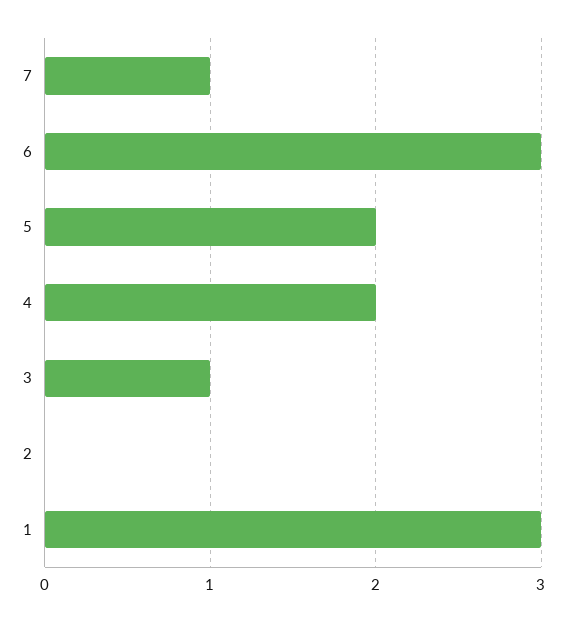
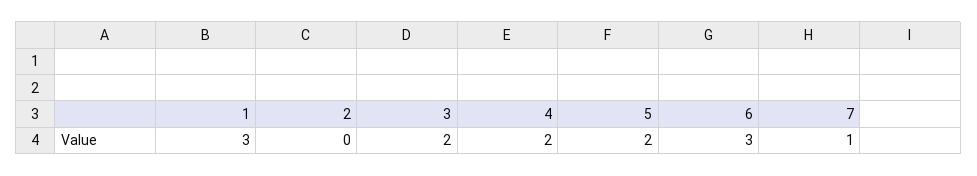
3: 1 -> 2

